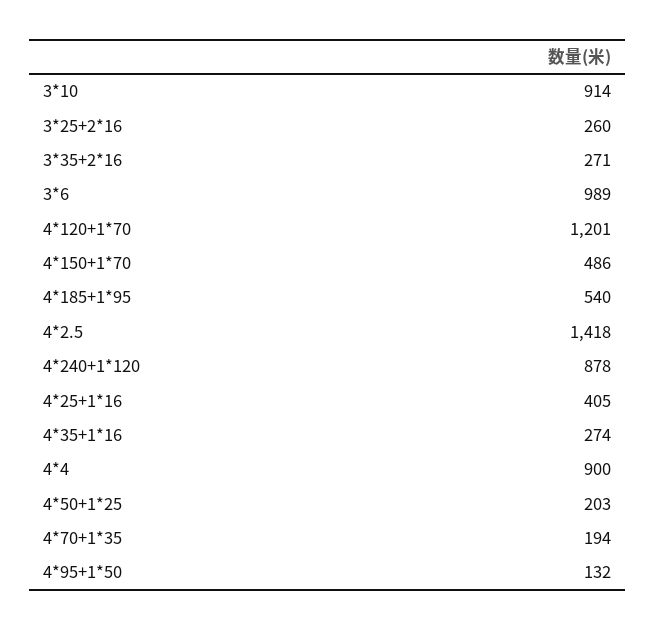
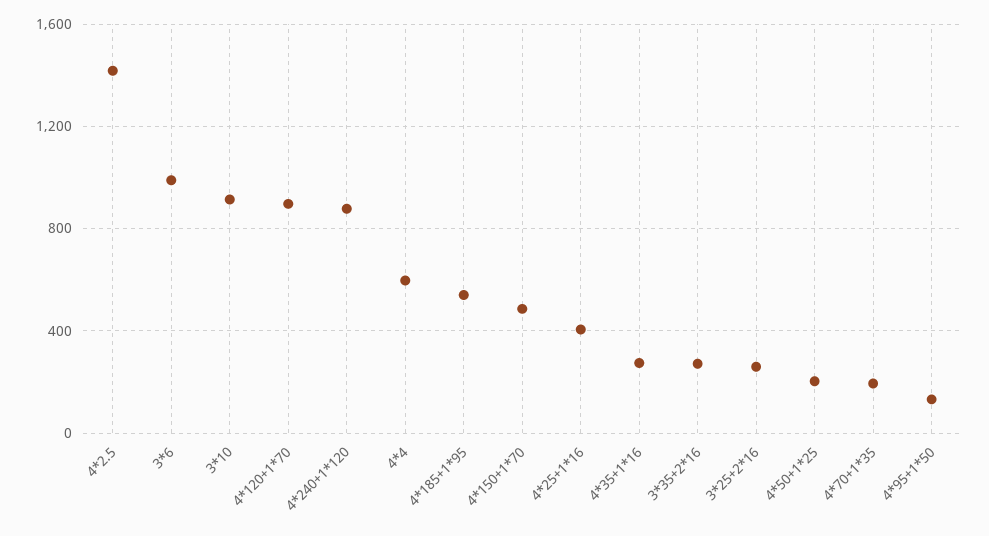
4*120+1*70: 1201 -> 900
4*4: 900 -> 600

